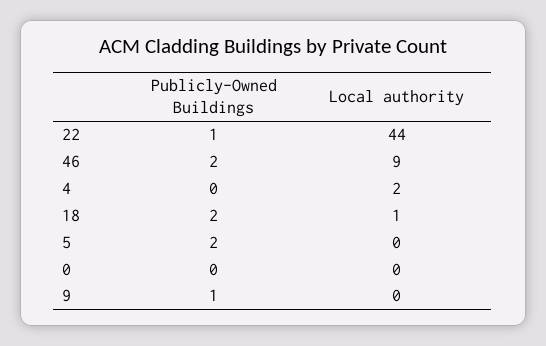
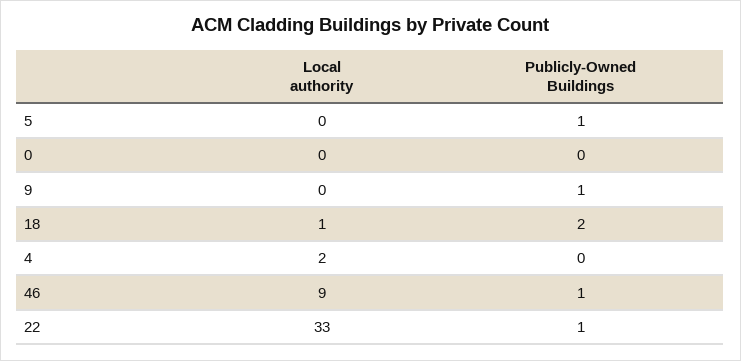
Local authority, 22: 44 -> 33
Publicly-Owned Buildings, 46: 2 -> 1
Publicly-Owned Buildings, 5: 2 -> 1

